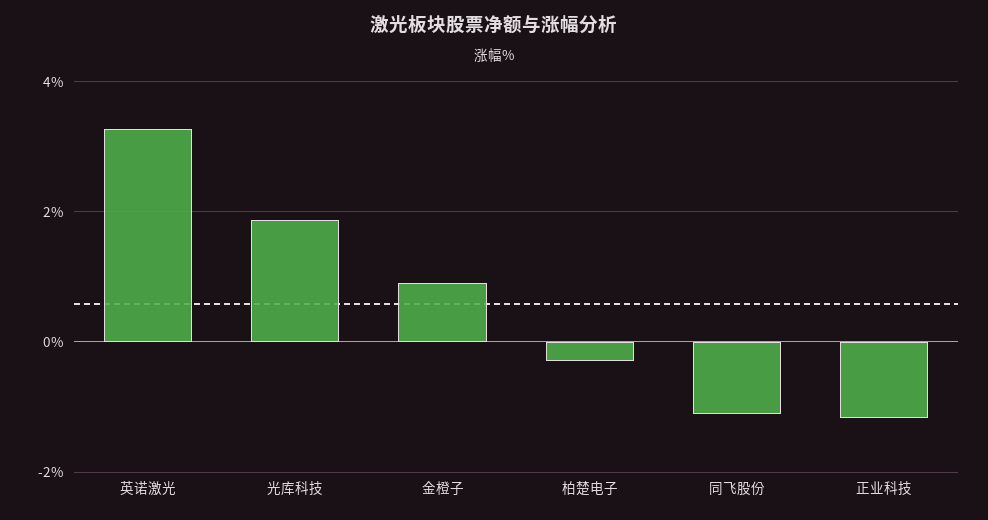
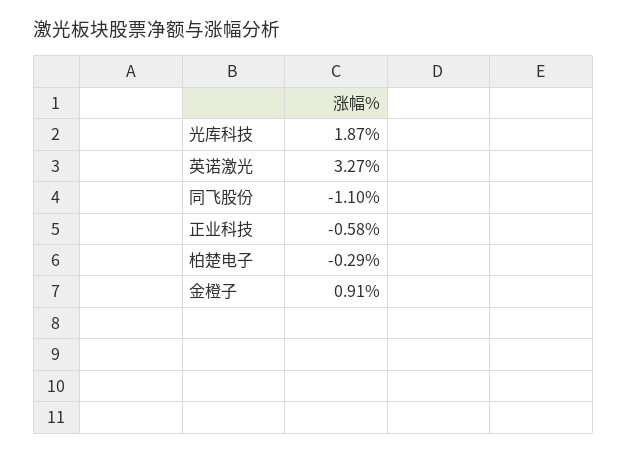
正业科技: -1.2 -> -0.58

